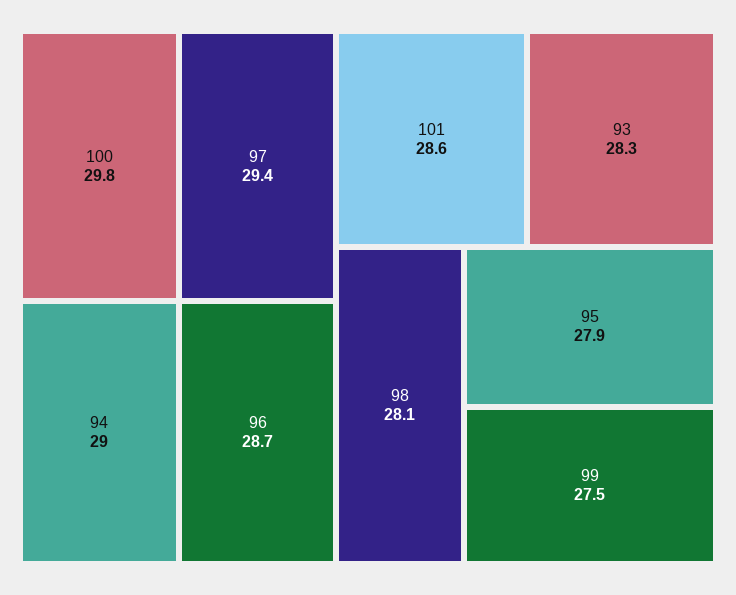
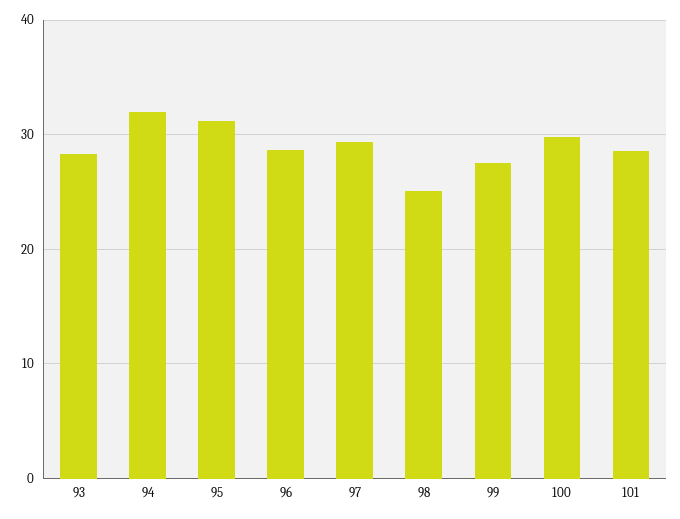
94: 29 -> 32
98: 28.1 -> 25
95: 27.9 -> 31

